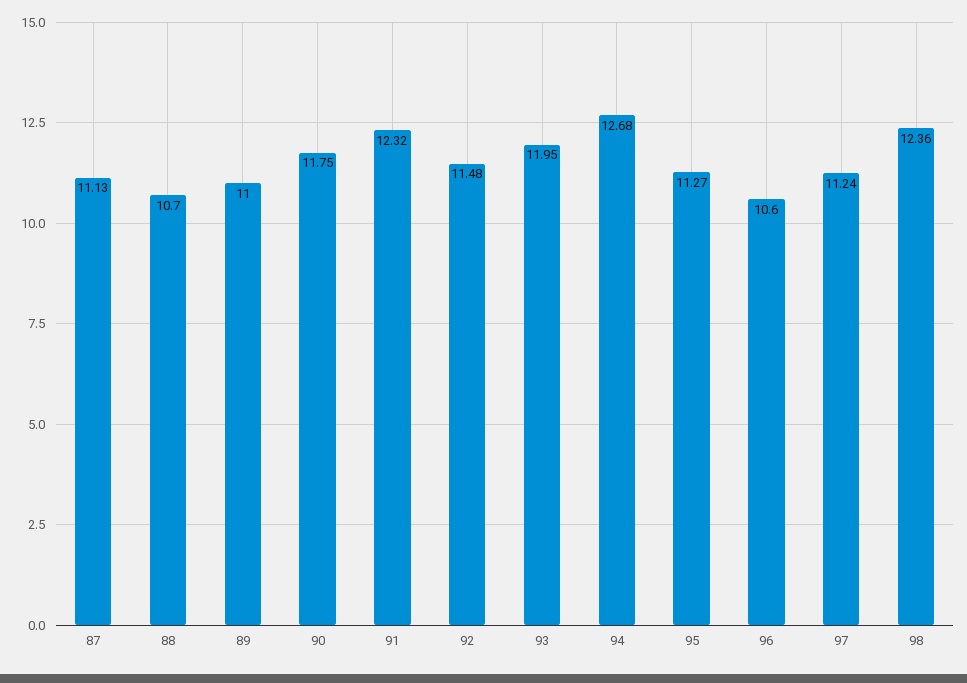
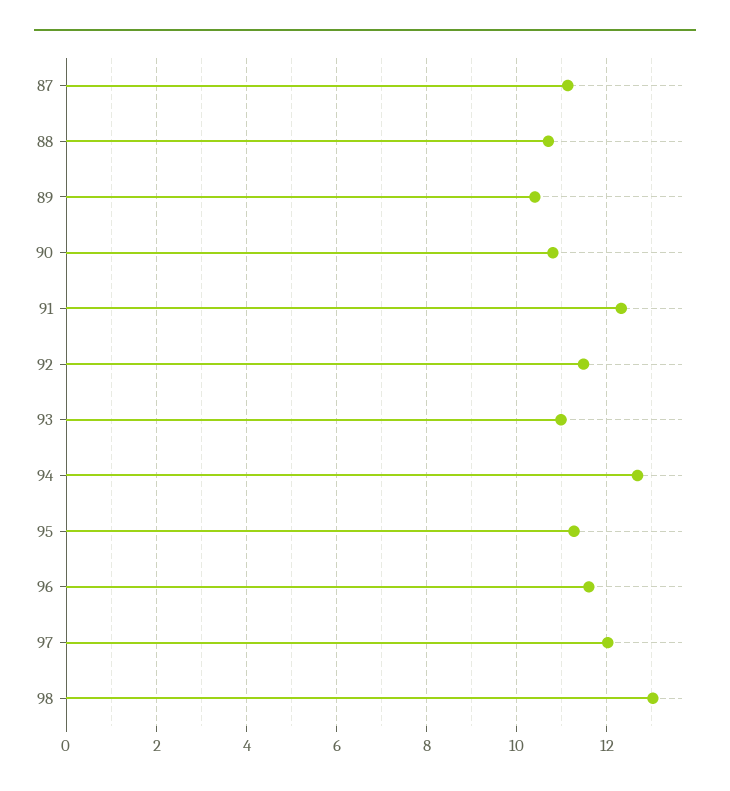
89: 11 -> 10.4
90: 11.75 -> 10.8
93: 11.95 -> 11
96: 10.6 -> 11.6
97: 11.24 -> 12
98: 12.36 -> 13

